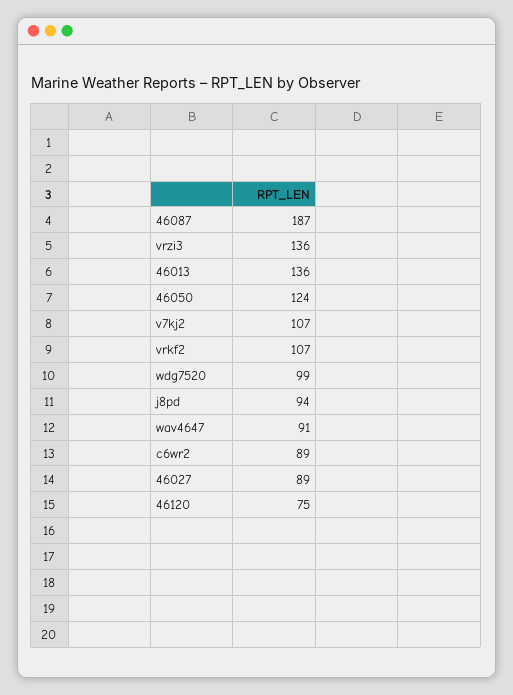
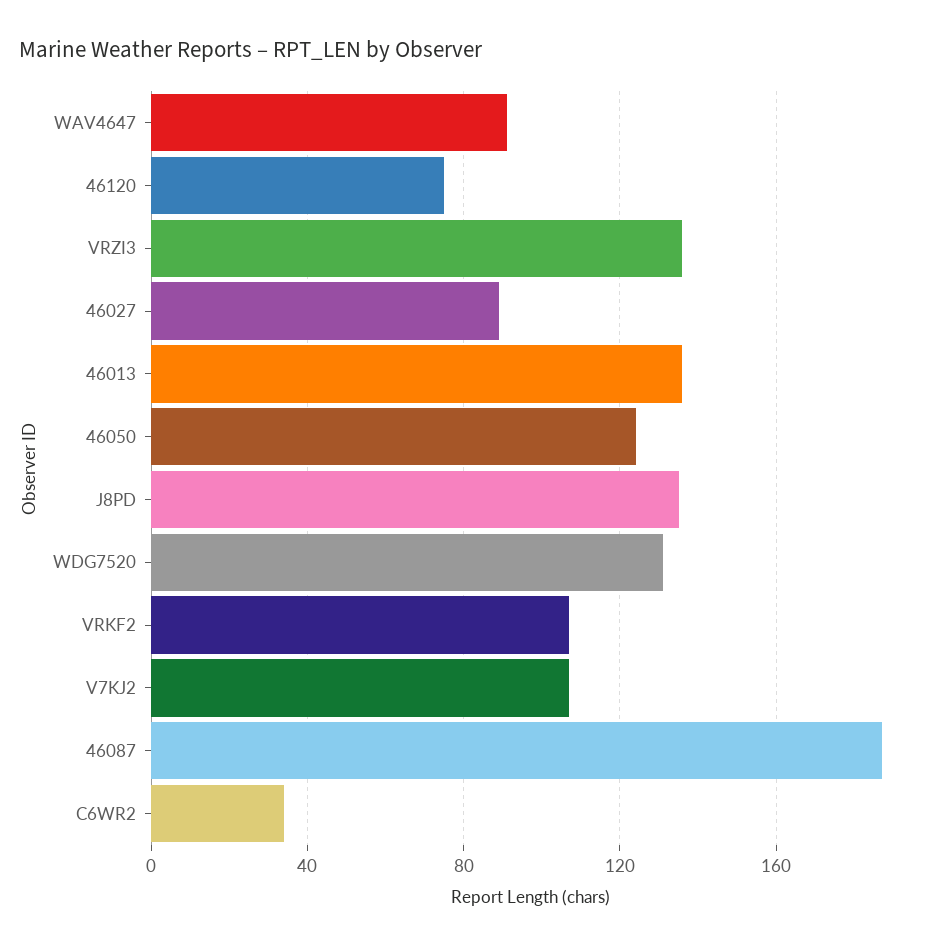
wdg7520: 99 -> 130
j8pd: 94 -> 135
c6wr2: 89 -> 35

